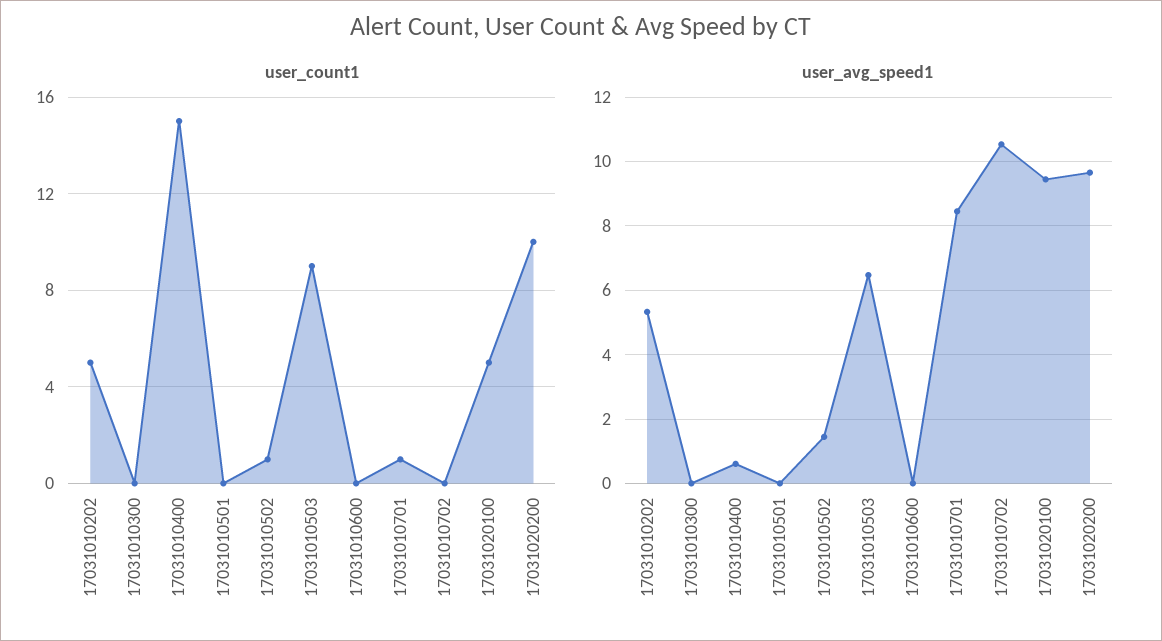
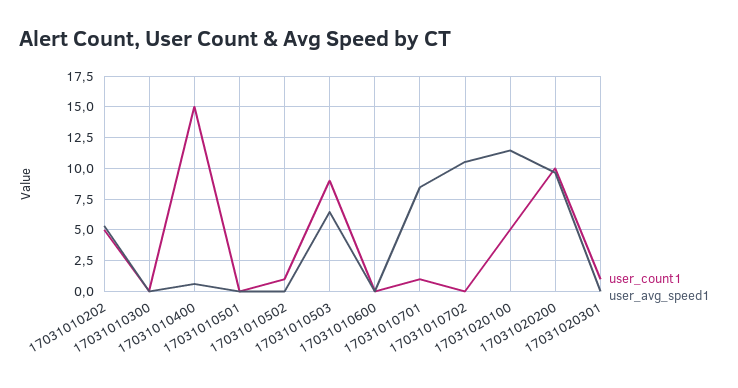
user_avg_speed1, 17031010502: 1.4 -> 0
user_avg_speed1, 17031020100: 9.4 -> 11.5
user_count1, 17031020301: none -> 1
user_avg_speed1, 17031020301: none -> 0

